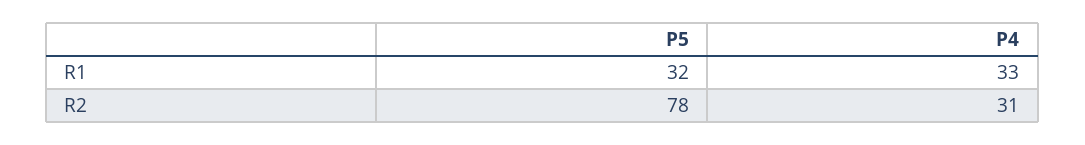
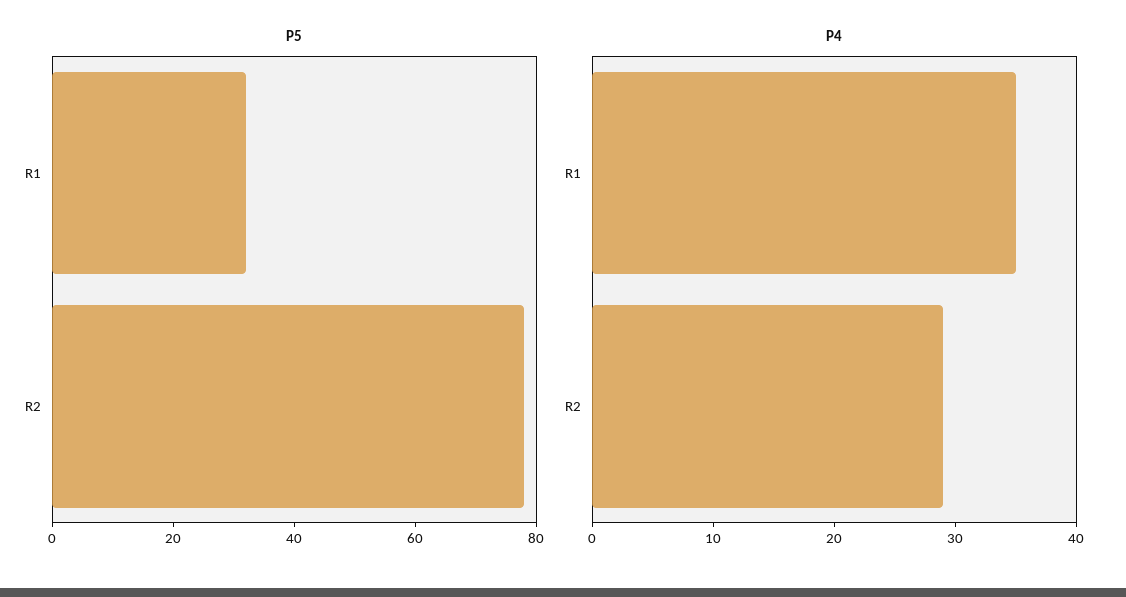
P4, R1: 33 -> 35
P4, R2: 31 -> 29

